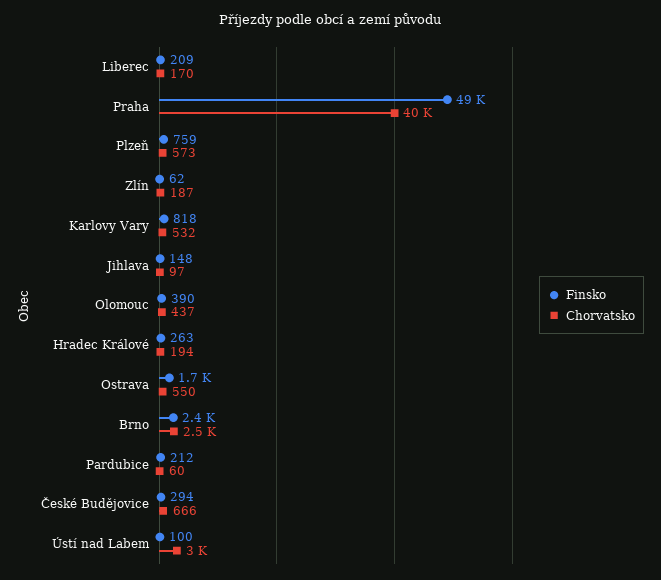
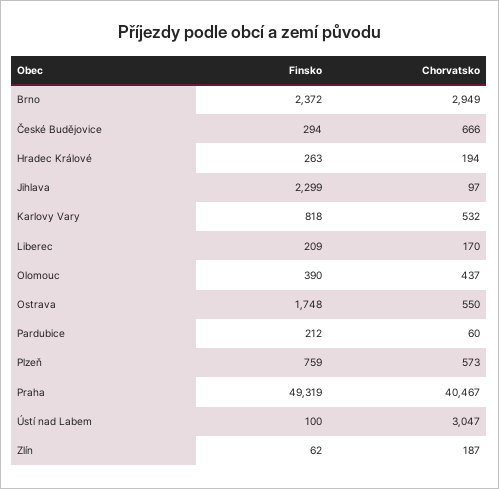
Finsko, Jihlava: 148 -> 2299
Chorvatsko, Brno: 2500 -> 2949

